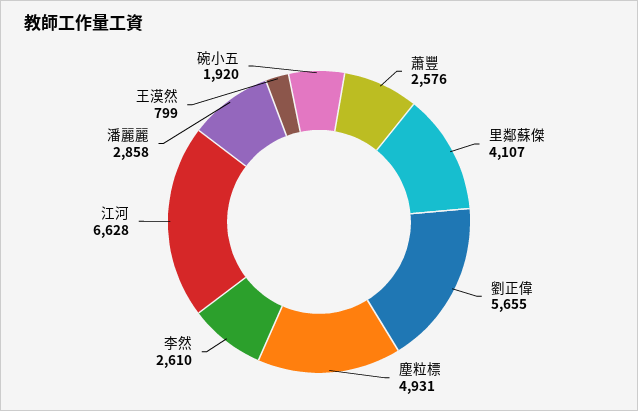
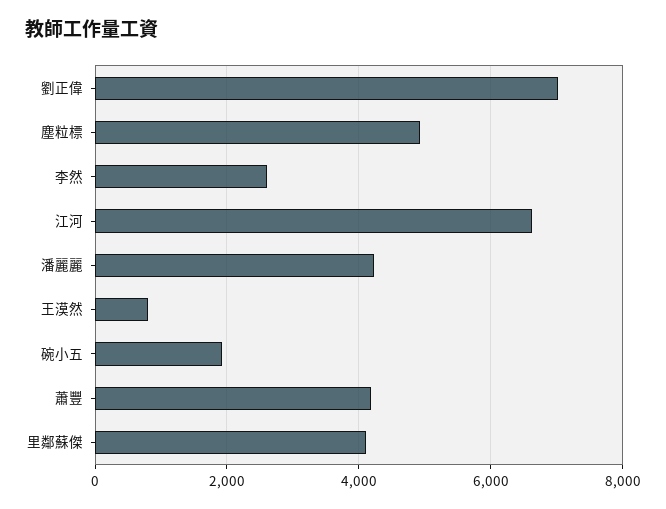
蕭豐: 2576 -> 4200
劉正偉: 5655 -> 7000
潘麗麗: 2858 -> 4200

